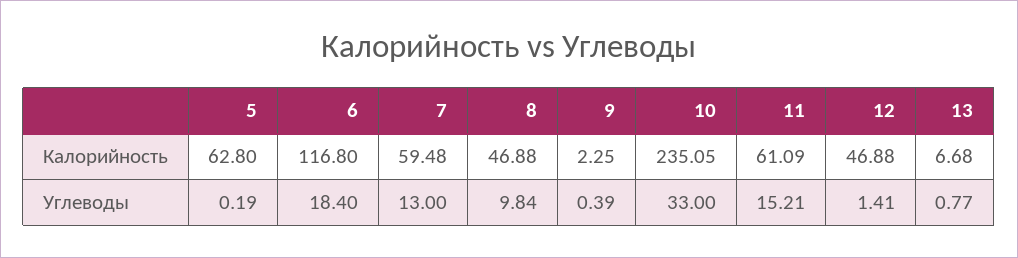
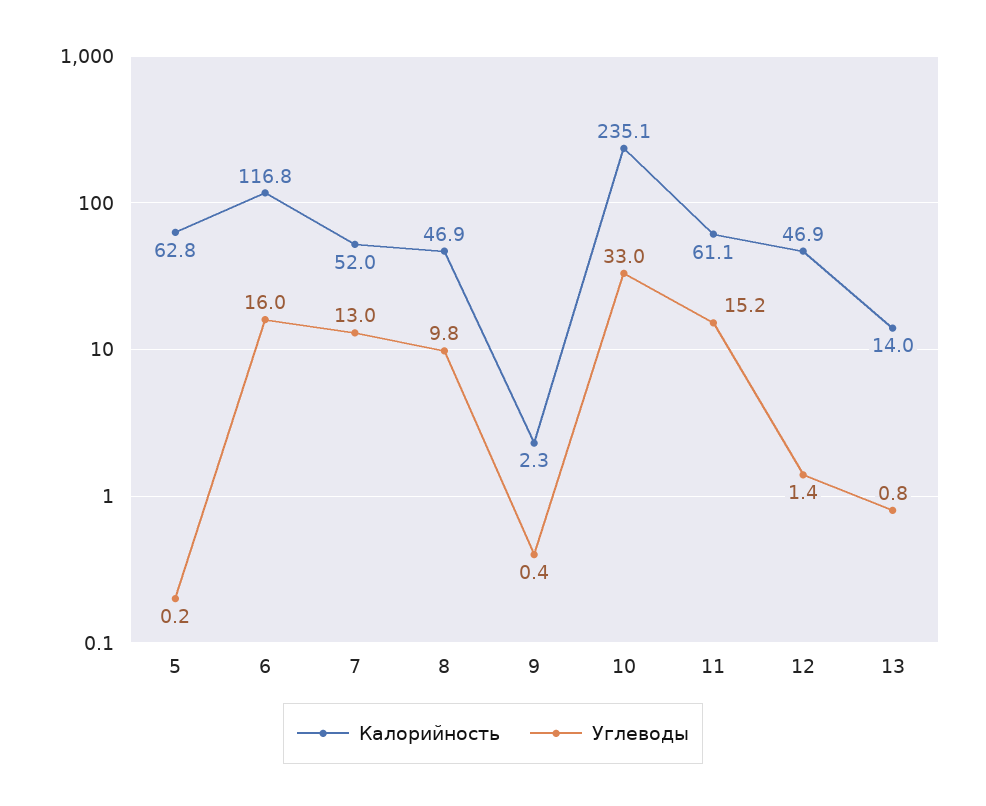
Калорийность, 7: 59.48 -> 52
Калорийность, 13: 6.68 -> 14
Углеводы, 6: 18.4 -> 16

